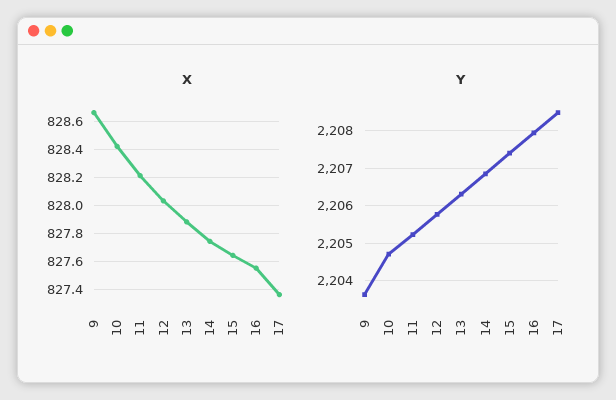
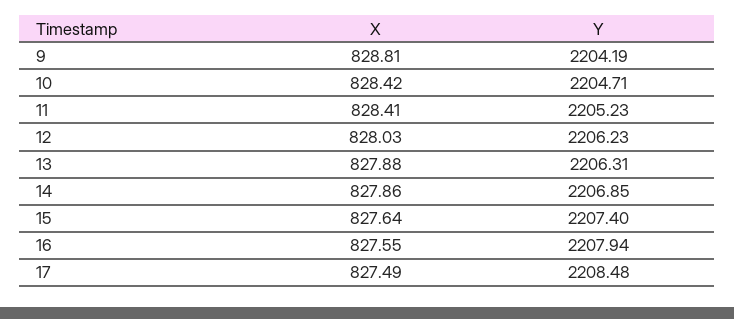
X, 9: 828.65 -> 828.81
X, 11: 828.2 -> 828.41
X, 14: 827.75 -> 827.86
X, 17: 827.35 -> 827.49
Y, 9: 2203.6 -> 2204.19
Y, 12: 2205.8 -> 2206.23

